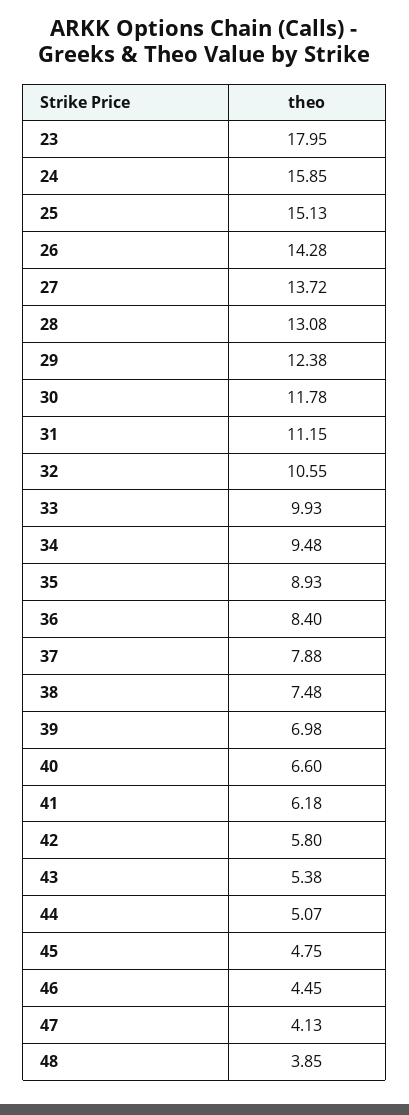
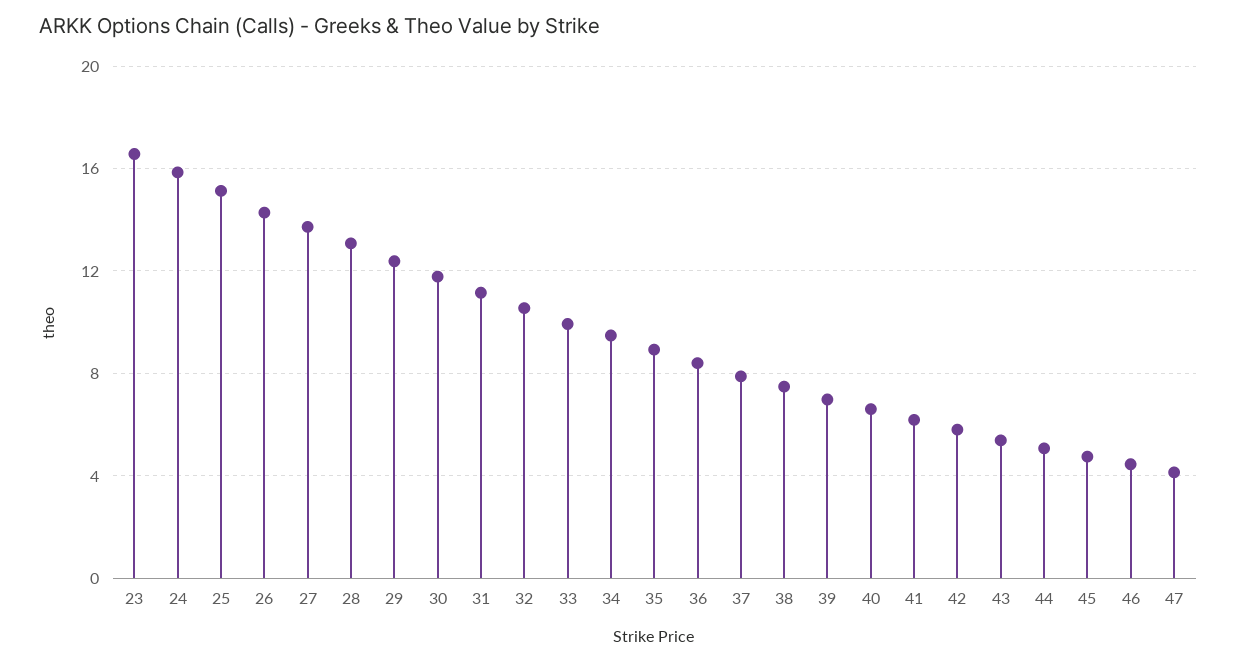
23: 17.95 -> 16.5
48: 3.85 -> none

